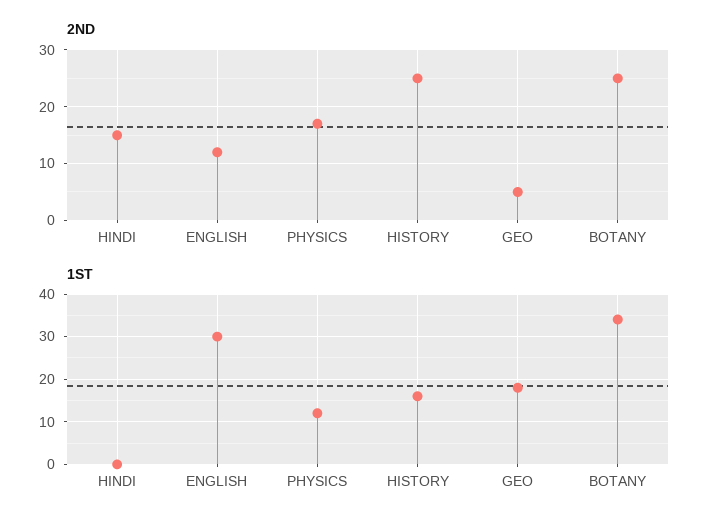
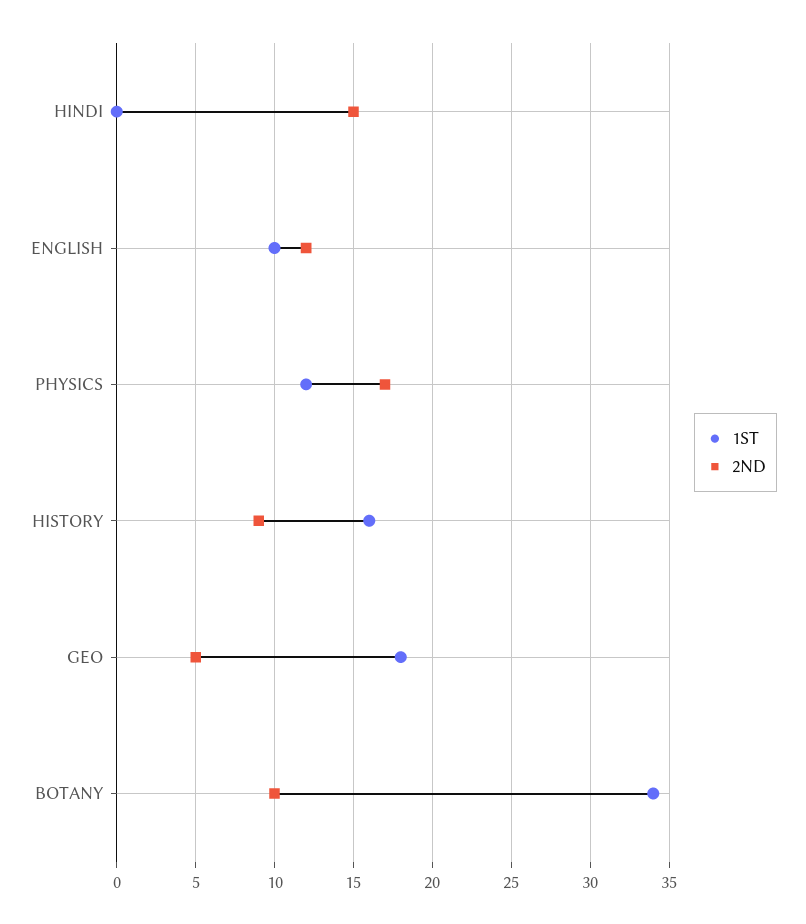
2ND, HISTORY: 25 -> 9
2ND, BOTANY: 25 -> 10
1ST, ENGLISH: 30 -> 10

